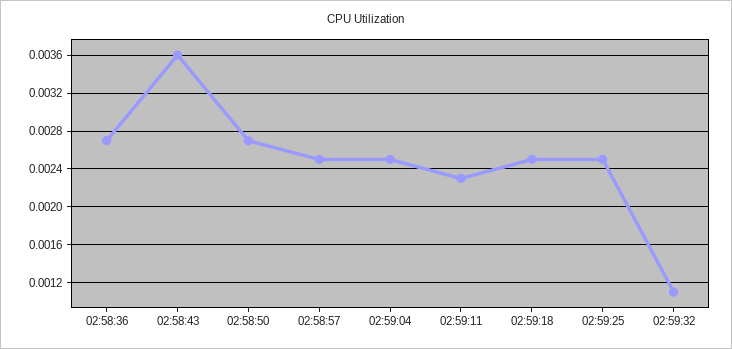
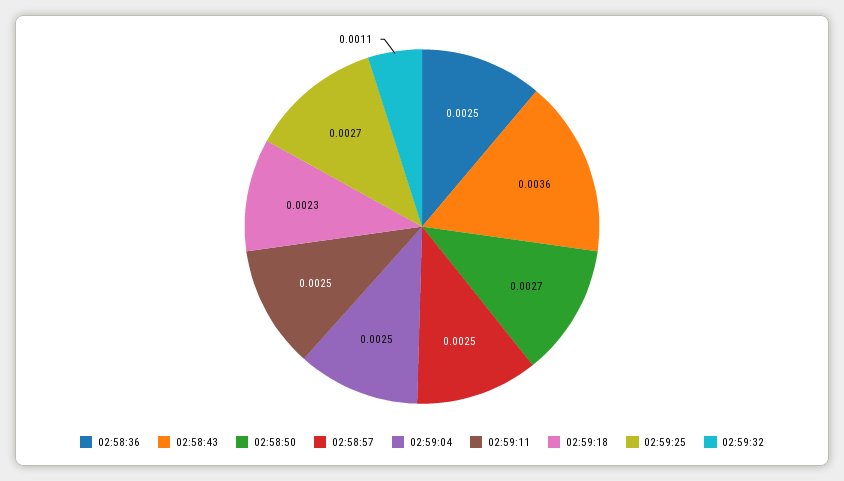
02:58:36: 0.0027 -> 0.0025
02:59:11: 0.0023 -> 0.0025
02:59:18: 0.0025 -> 0.0023
02:59:25: 0.0025 -> 0.0027

